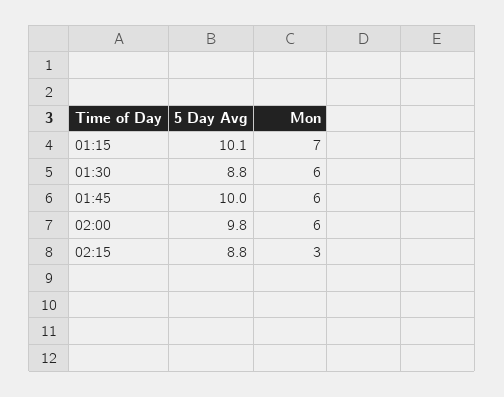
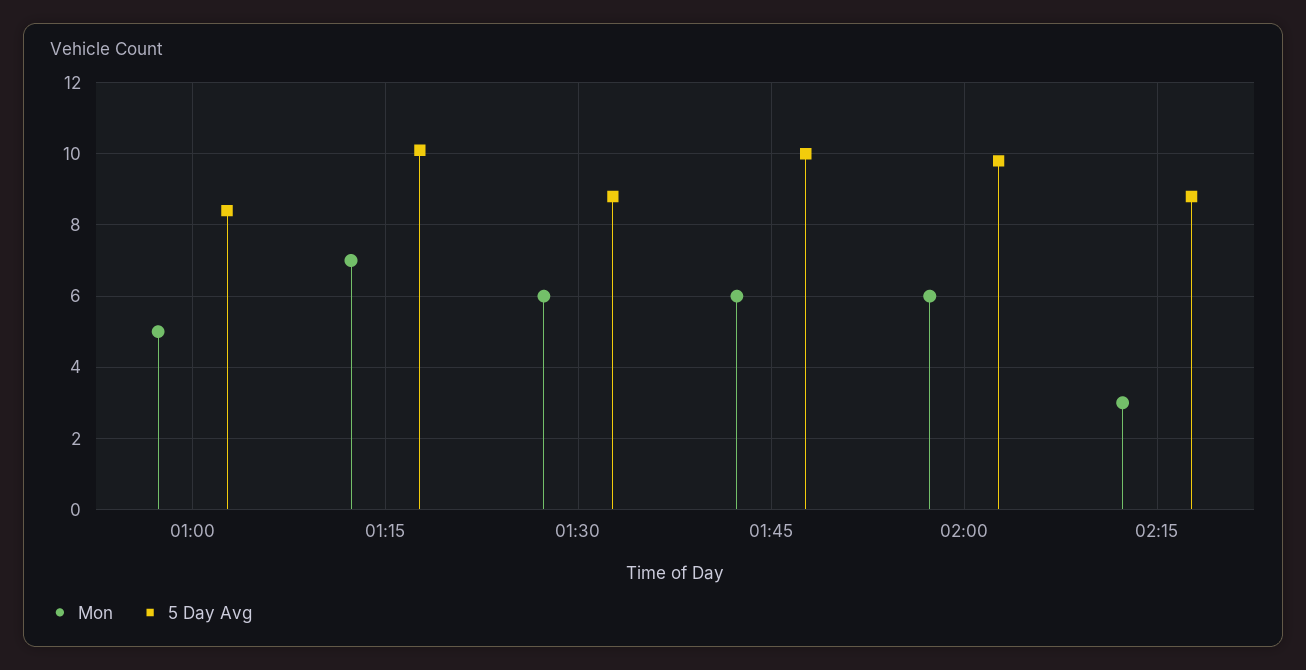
Mon, 01:00: none -> 5
5 Day Avg, 01:00: none -> 8.5

